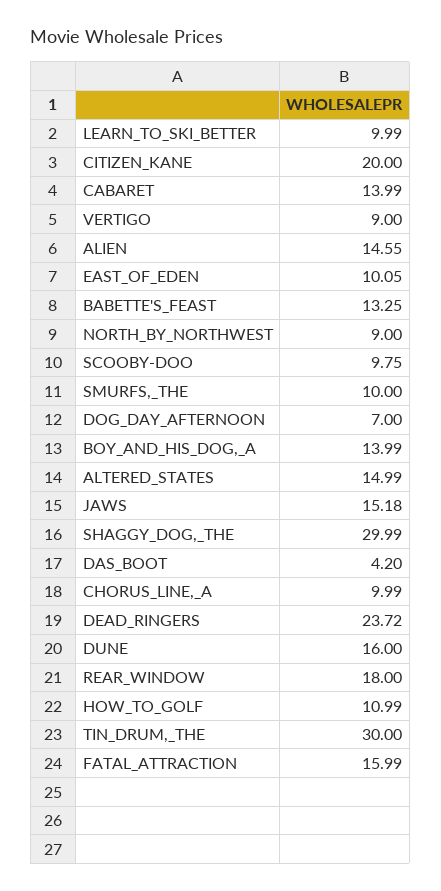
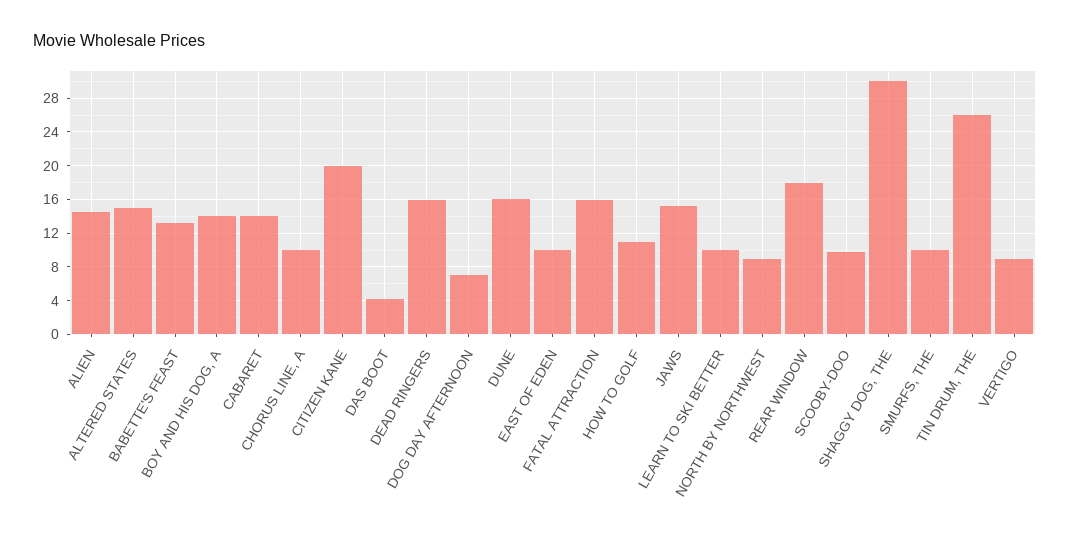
DEAD_RINGERS: 23.72 -> 16
TIN_DRUM,_THE: 30 -> 26

